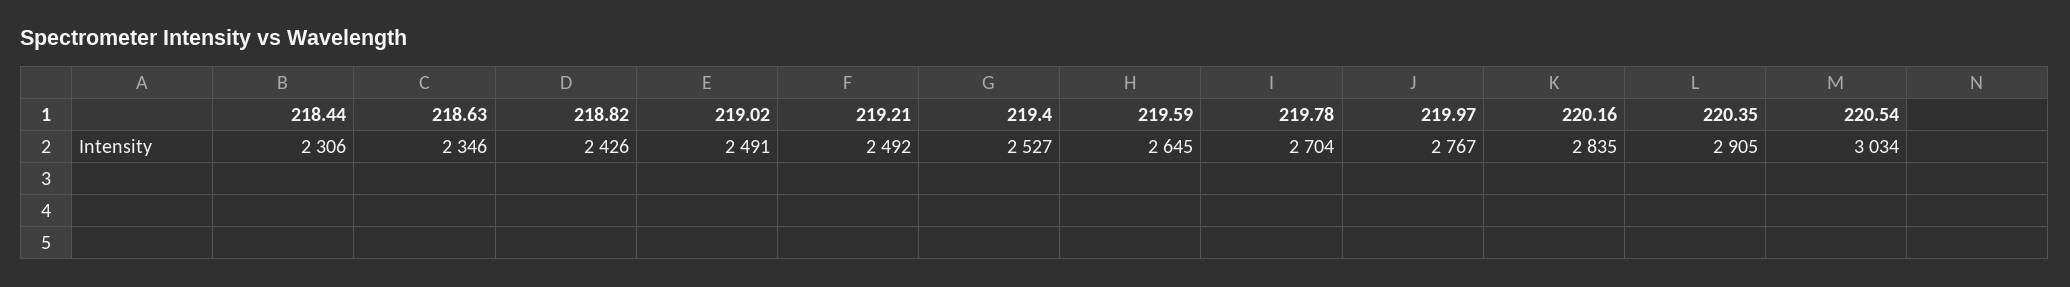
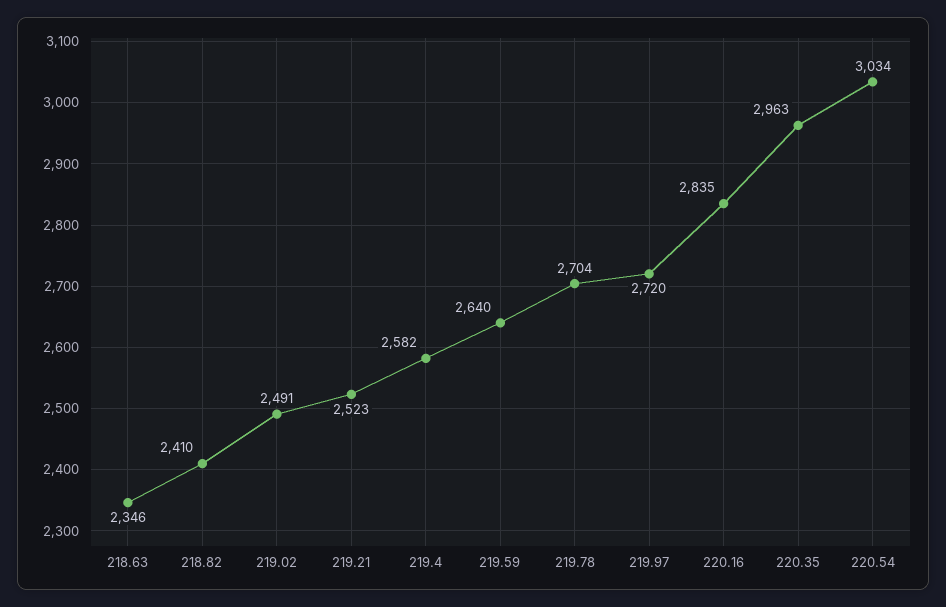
218.44: 2306 -> none
218.82: 2426 -> 2410
219.21: 2492 -> 2523
219.4: 2527 -> 2582
219.59: 2645 -> 2640
219.97: 2767 -> 2720
220.35: 2905 -> 2963

